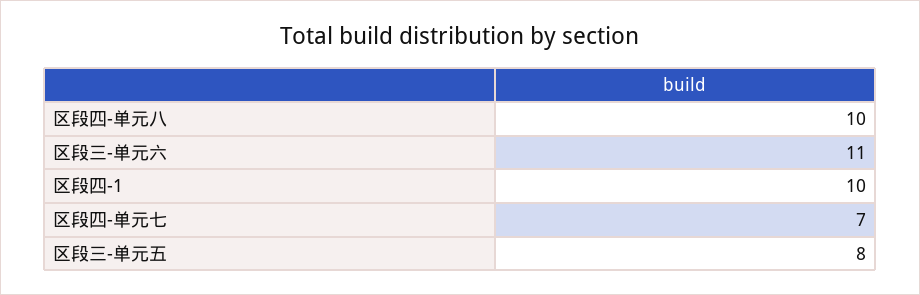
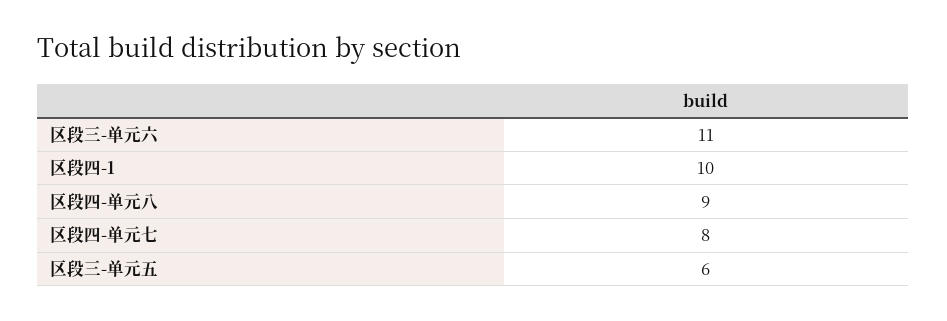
区段四-单元八: 10 -> 9
区段四-单元七: 7 -> 8
区段三-单元五: 8 -> 6

